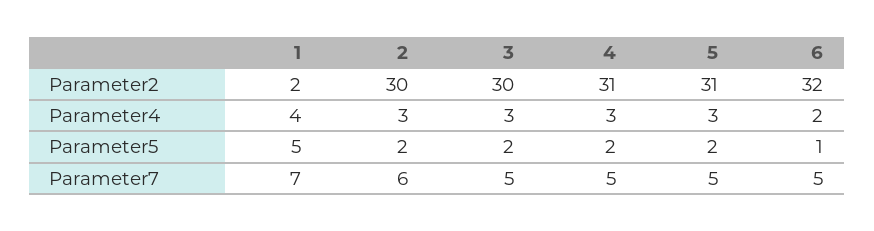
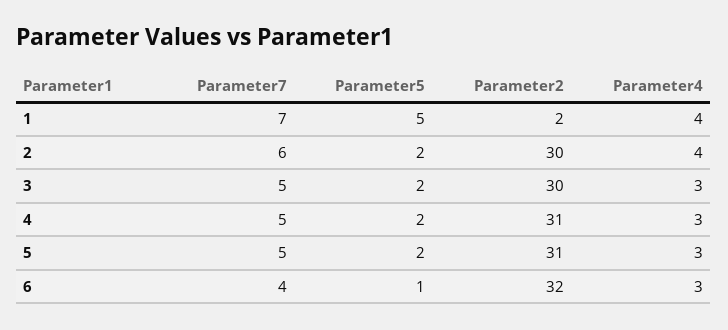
2, Parameter4: 3 -> 4
6, Parameter4: 2 -> 3
6, Parameter7: 5 -> 4

